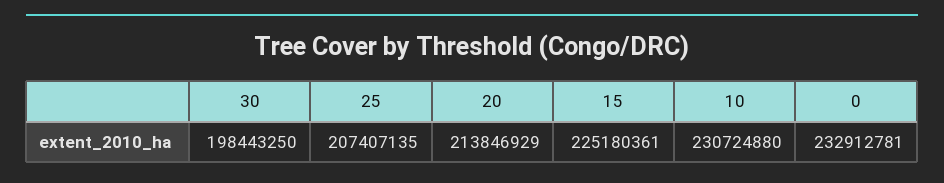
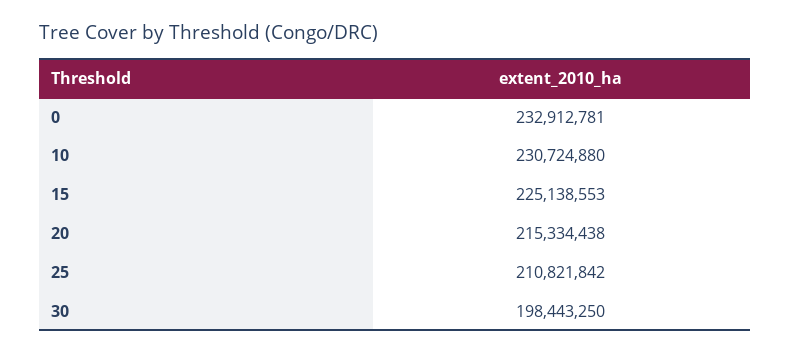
25: 207407135 -> 210821842
20: 213846929 -> 215334438
15: 225180361 -> 225138553

